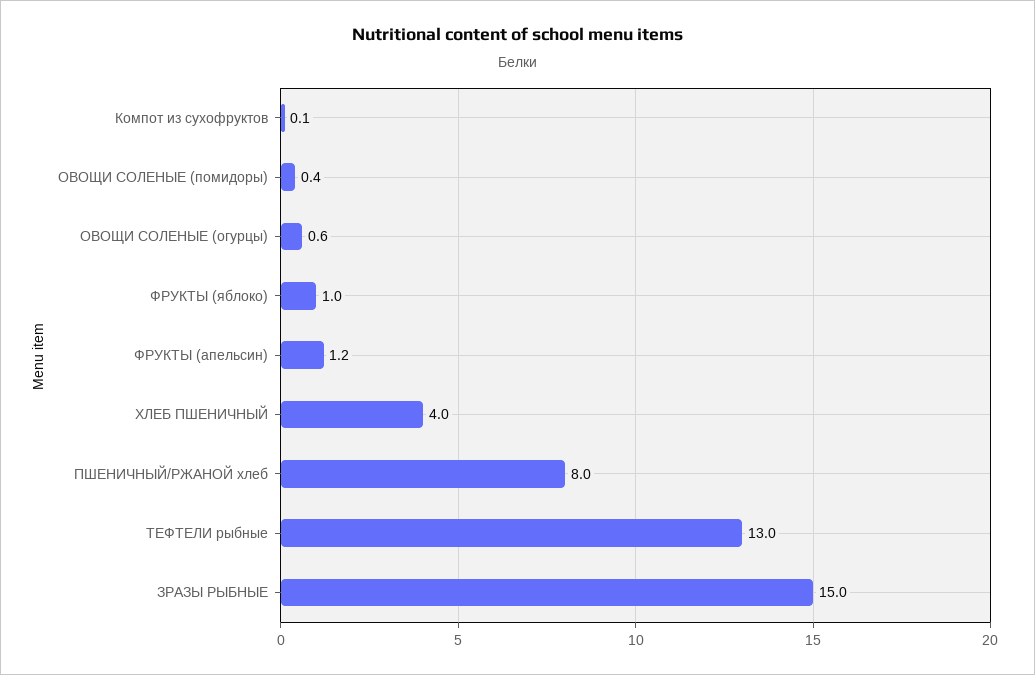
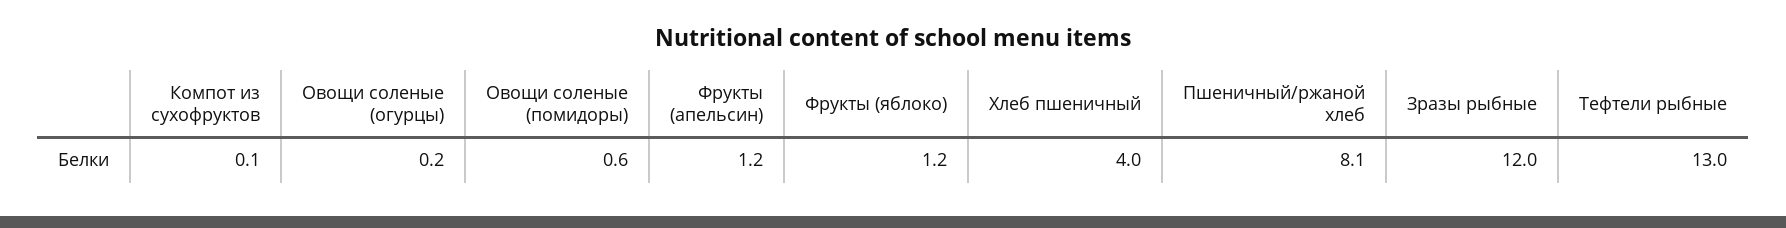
ОВОЩИ СОЛЕНЫЕ (помидоры): 0.4 -> 0.6
ОВОЩИ СОЛЕНЫЕ (огурцы): 0.6 -> 0.2
ФРУКТЫ (яблоко): 1 -> 1.2
ПШЕНИЧНЫЙ/РЖАНОЙ хлеб: 8 -> 8.1
ЗРАЗЫ РЫБНЫЕ: 15 -> 12

